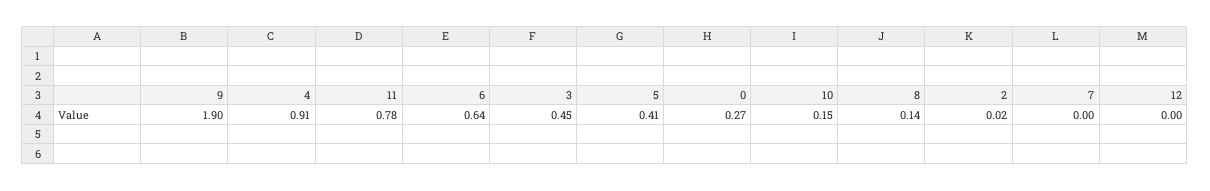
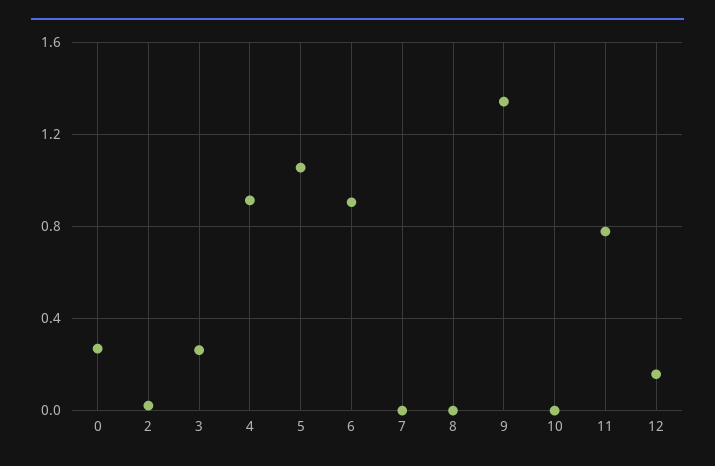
9: 1.9 -> 1.35
6: 0.64 -> 0.9
3: 0.45 -> 0.25
5: 0.41 -> 1.05
10: 0.15 -> 0
8: 0.14 -> 0
12: 0 -> 0.15

